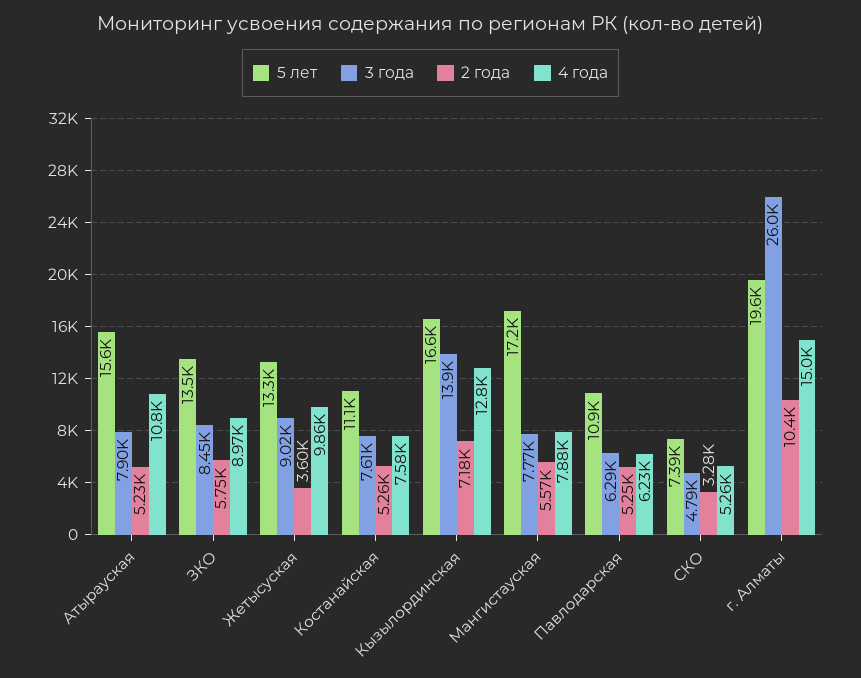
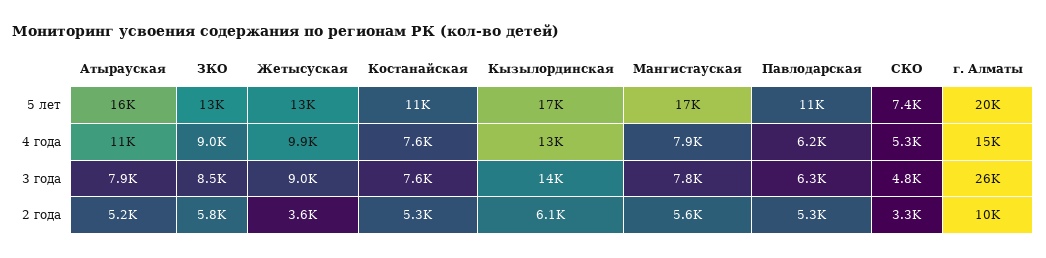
2 года, Кызылординская: 7180 -> 6100

